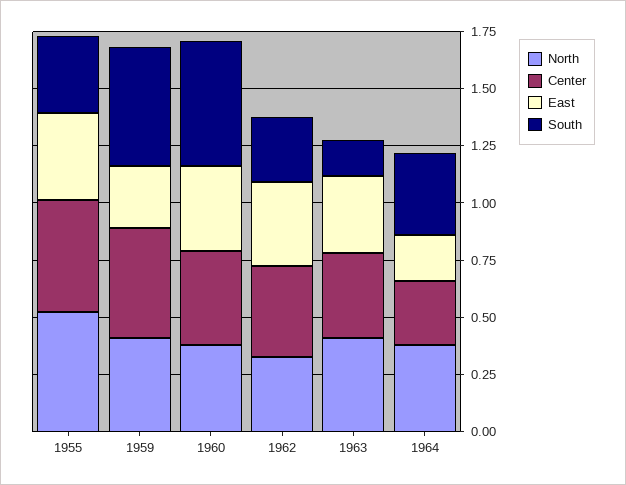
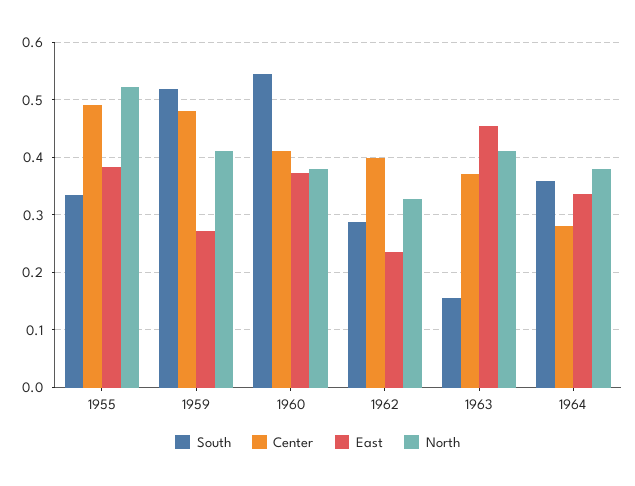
East, 1962: 0.35 -> 0.24
East, 1963: 0.35 -> 0.46
East, 1964: 0.2 -> 0.34

